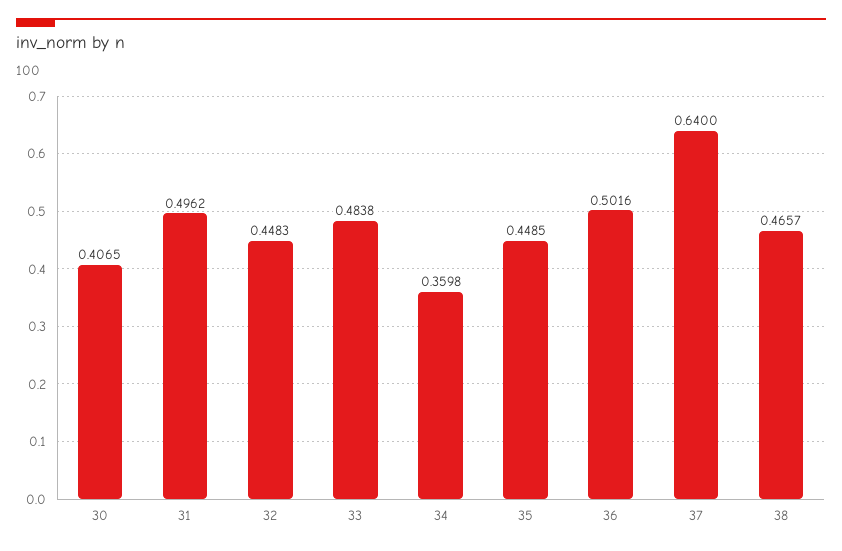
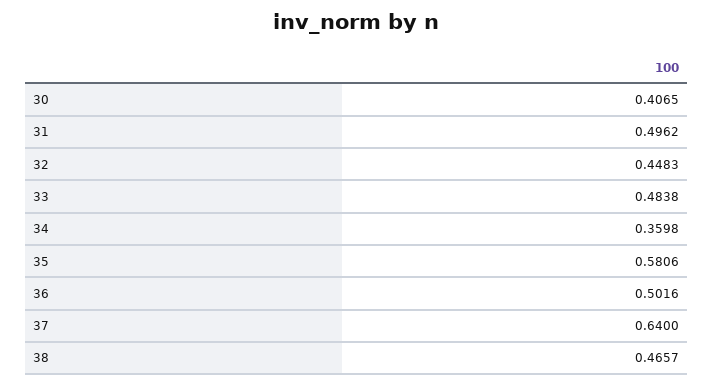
35: 0.4485 -> 0.5806

